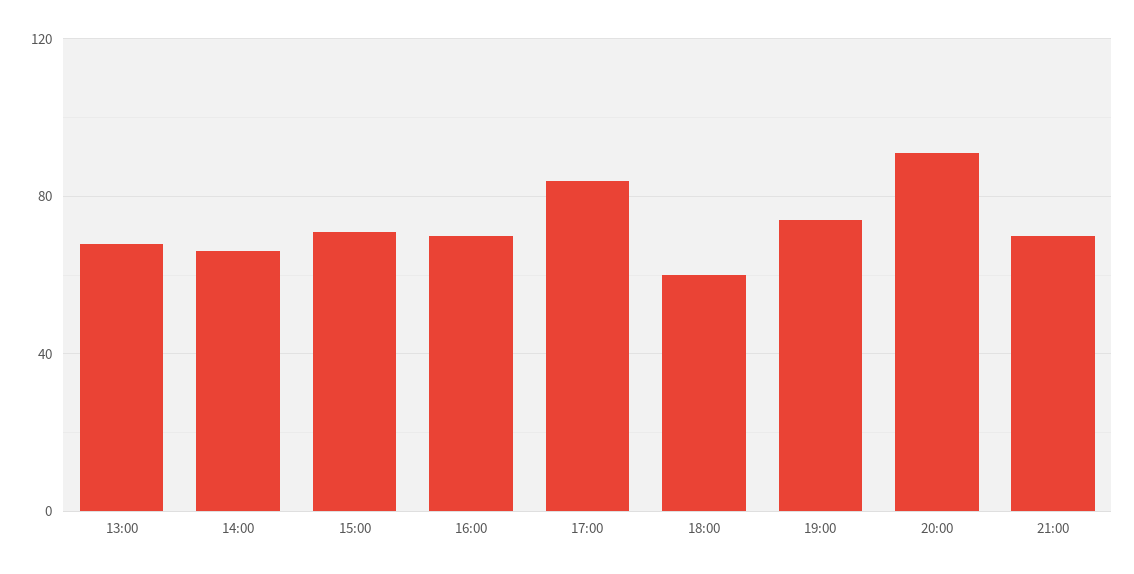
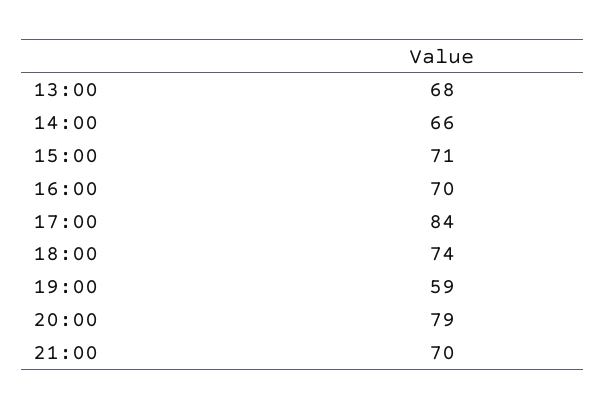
18:00: 60 -> 74
19:00: 75 -> 59
20:00: 90 -> 79

